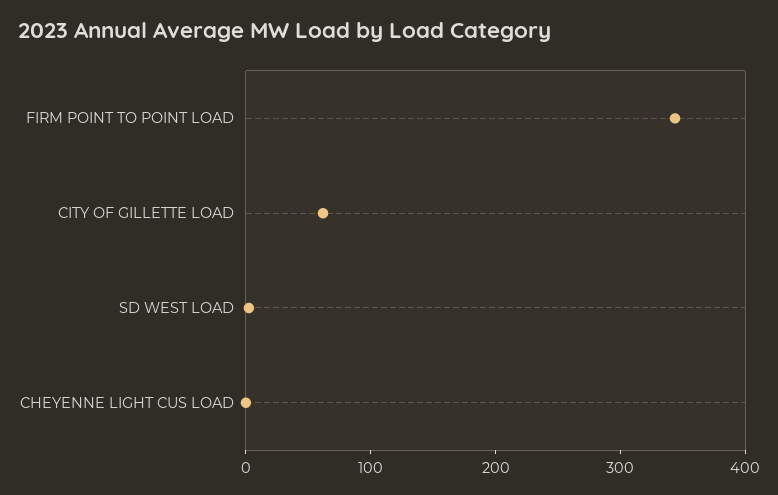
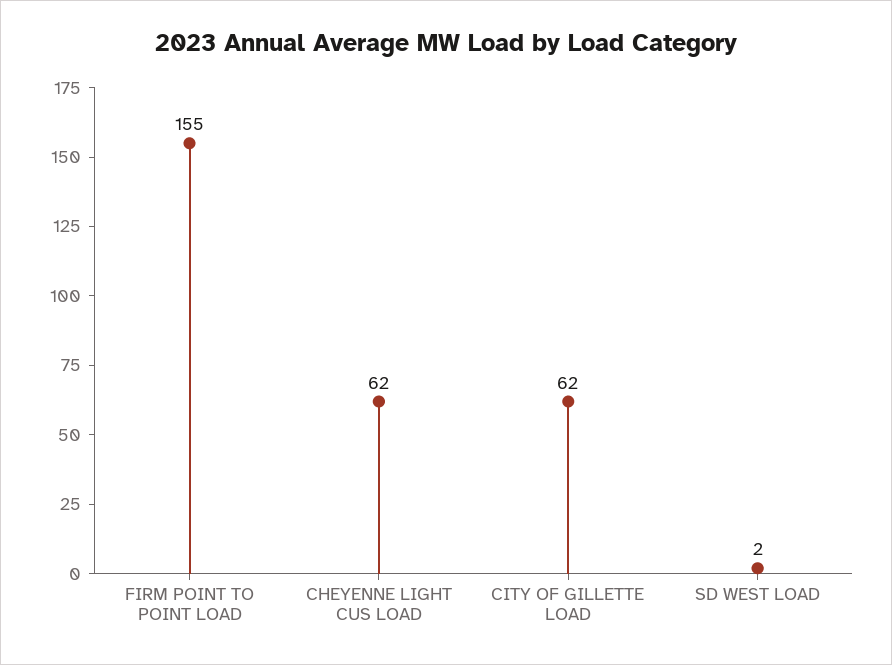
FIRM POINT TO POINT LOAD: 340 -> 155
CHEYENNE LIGHT CUS LOAD: 0 -> 62

